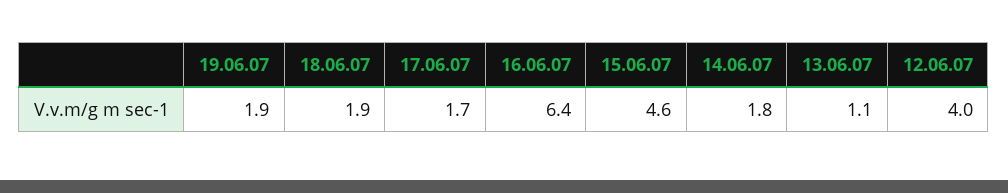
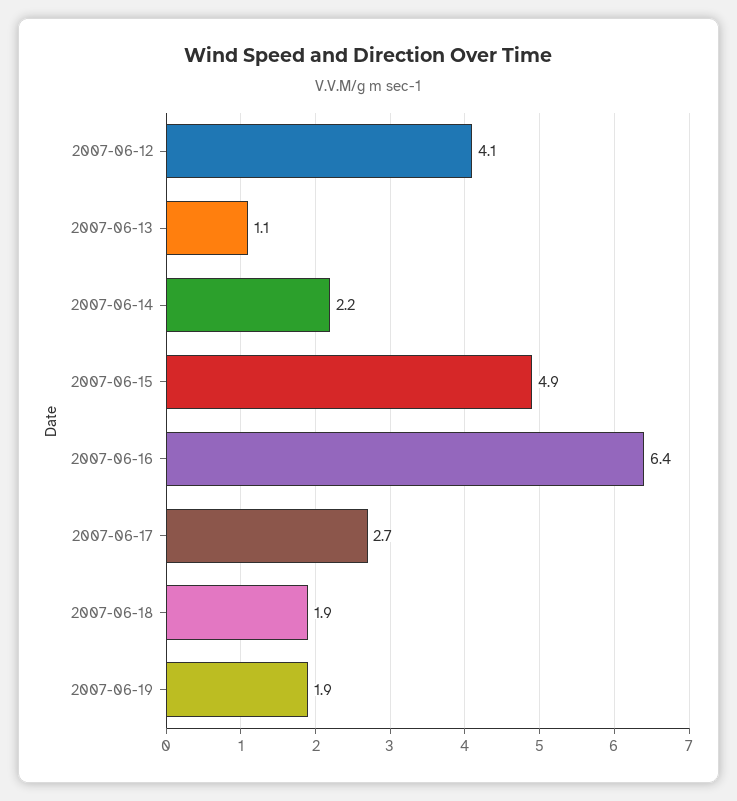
17.06.07: 1.7 -> 2.7
15.06.07: 4.6 -> 4.9
14.06.07: 1.8 -> 2.2
12.06.07: 4 -> 4.1

